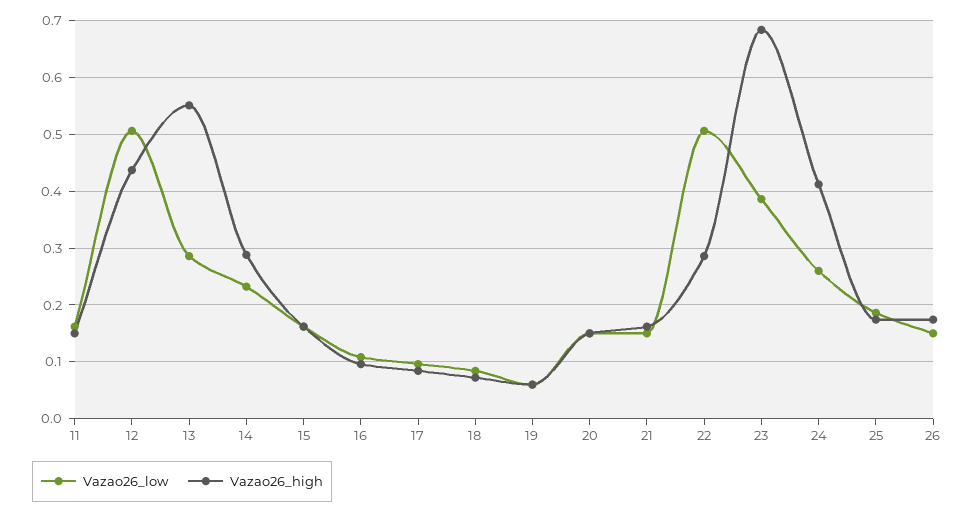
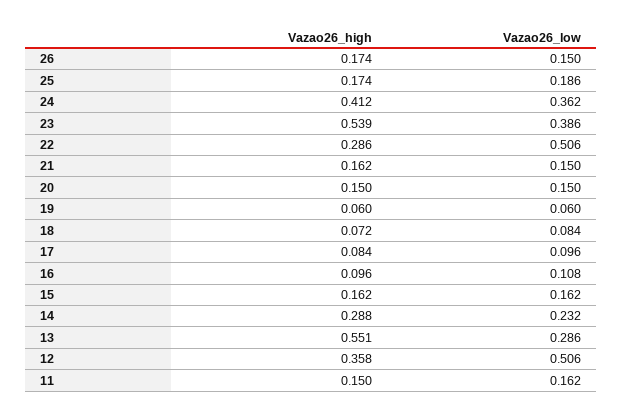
Vazao26_high, 12: 0.44 -> 0.358
Vazao26_high, 23: 0.68 -> 0.539
Vazao26_low, 24: 0.26 -> 0.362

